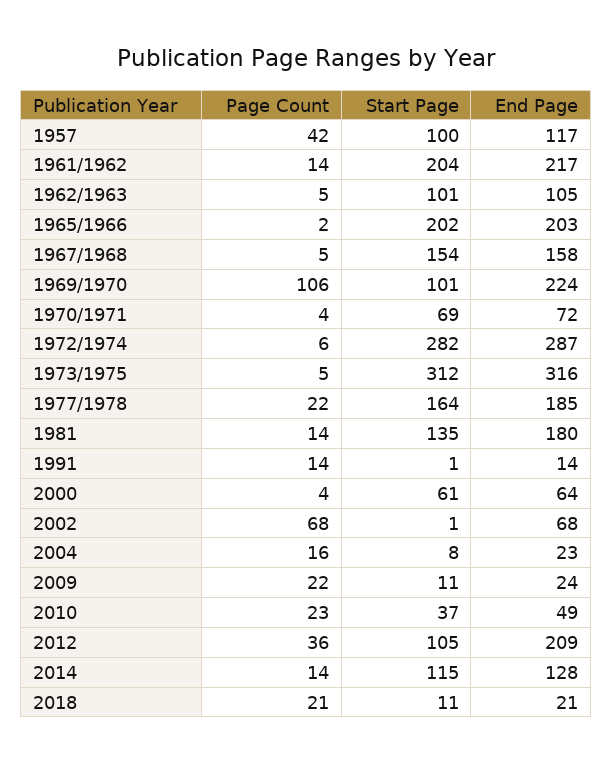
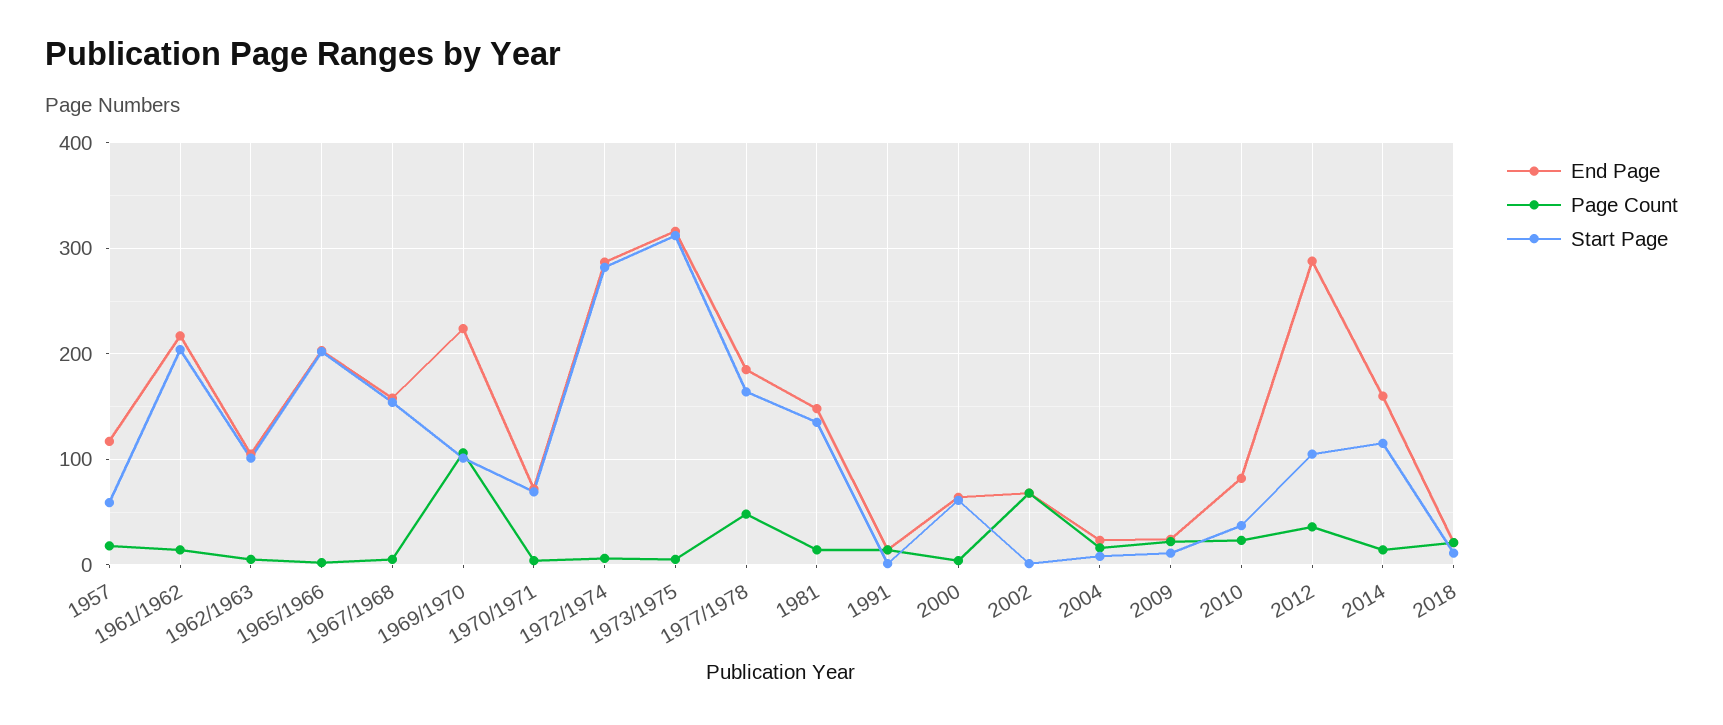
Page Count, 1957: 42 -> 20
Start Page, 1957: 100 -> 60
Page Count, 1977/1978: 22 -> 50
End Page, 1981: 180 -> 150
End Page, 2010: 49 -> 80
End Page, 2012: 209 -> 290
End Page, 2014: 128 -> 160

